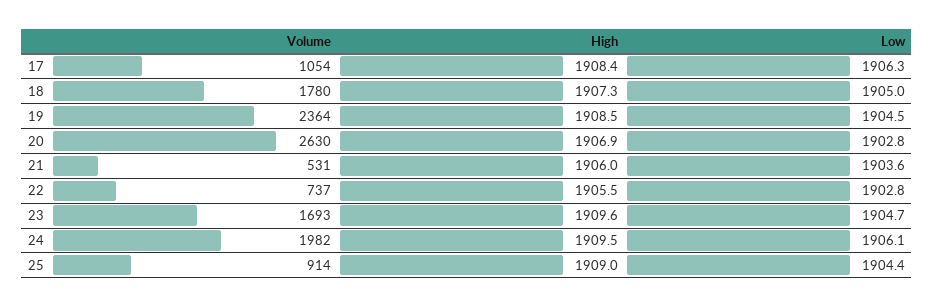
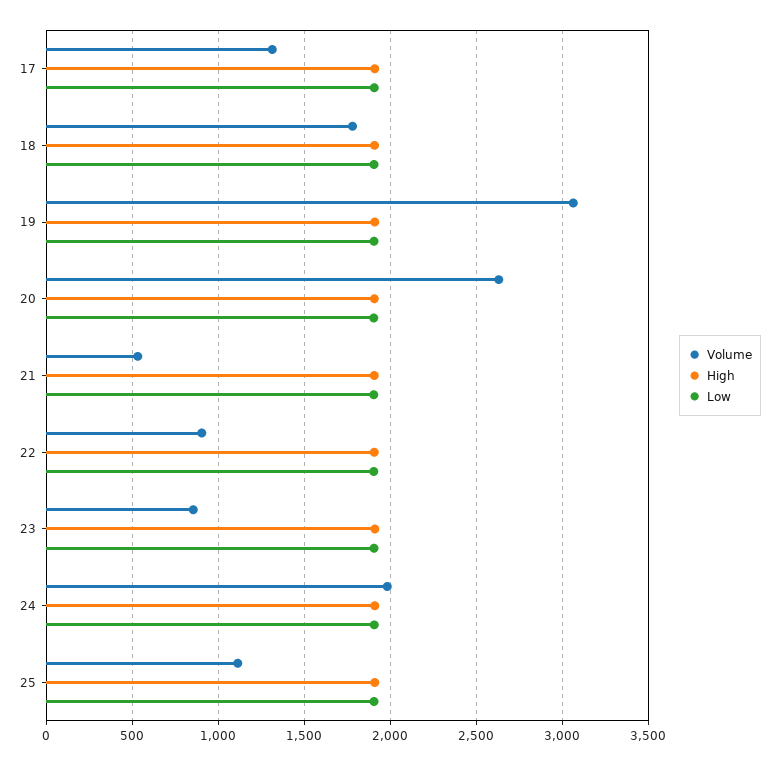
Volume, 17: 1054 -> 1300
Volume, 19: 2364 -> 3050
Volume, 22: 737 -> 900
Volume, 23: 1693 -> 850
Volume, 25: 914 -> 1100

